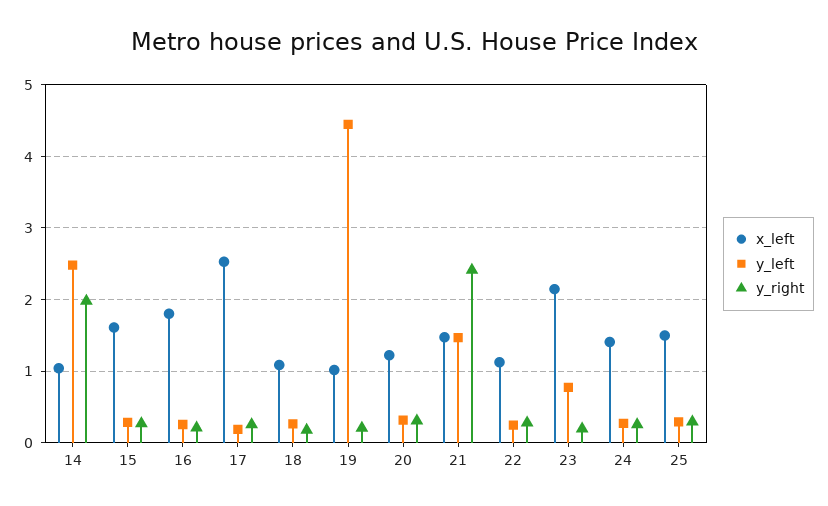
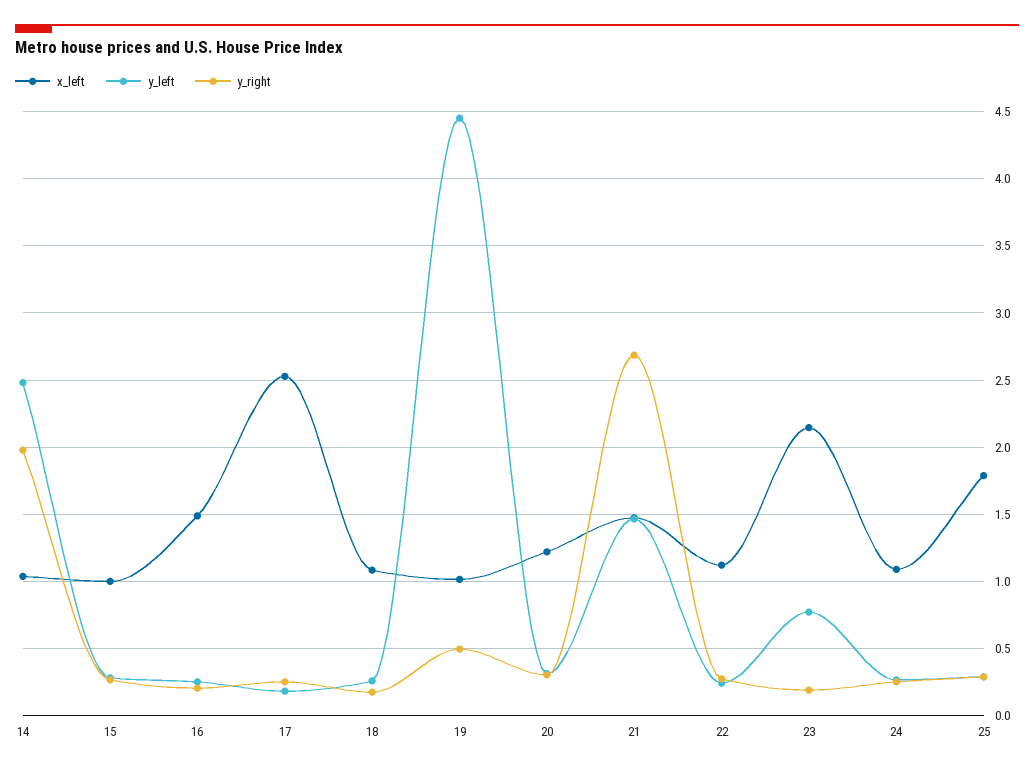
x_left, 15: 1.6 -> 1
x_left, 16: 1.8 -> 1.5
y_right, 19: 0.2 -> 0.5
y_right, 21: 2.4 -> 2.7
x_left, 24: 1.4 -> 1.1
x_left, 25: 1.5 -> 1.8

